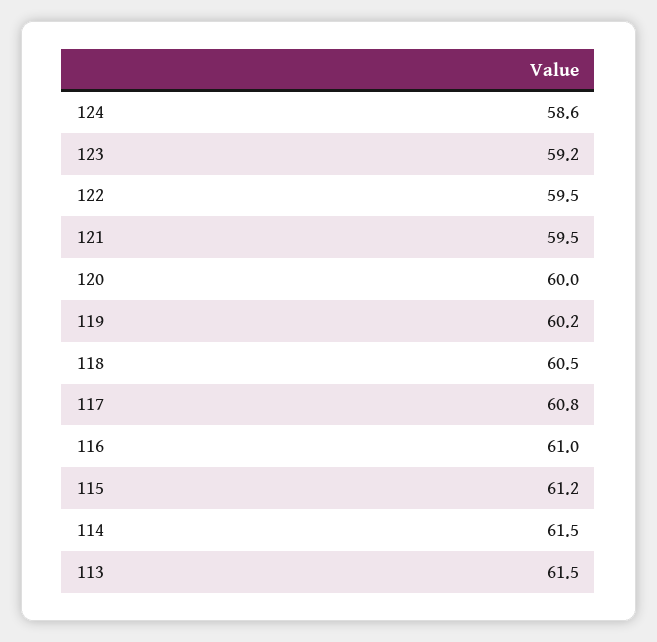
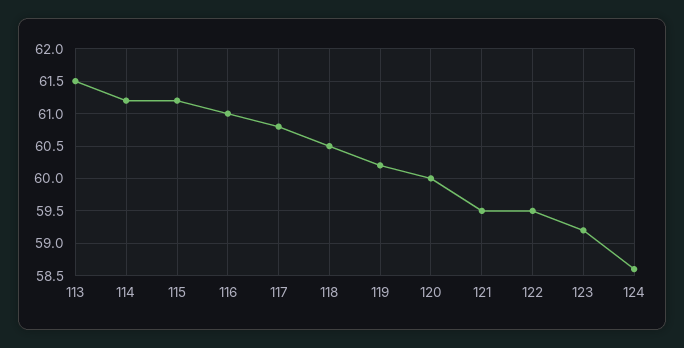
114: 61.5 -> 61.2

